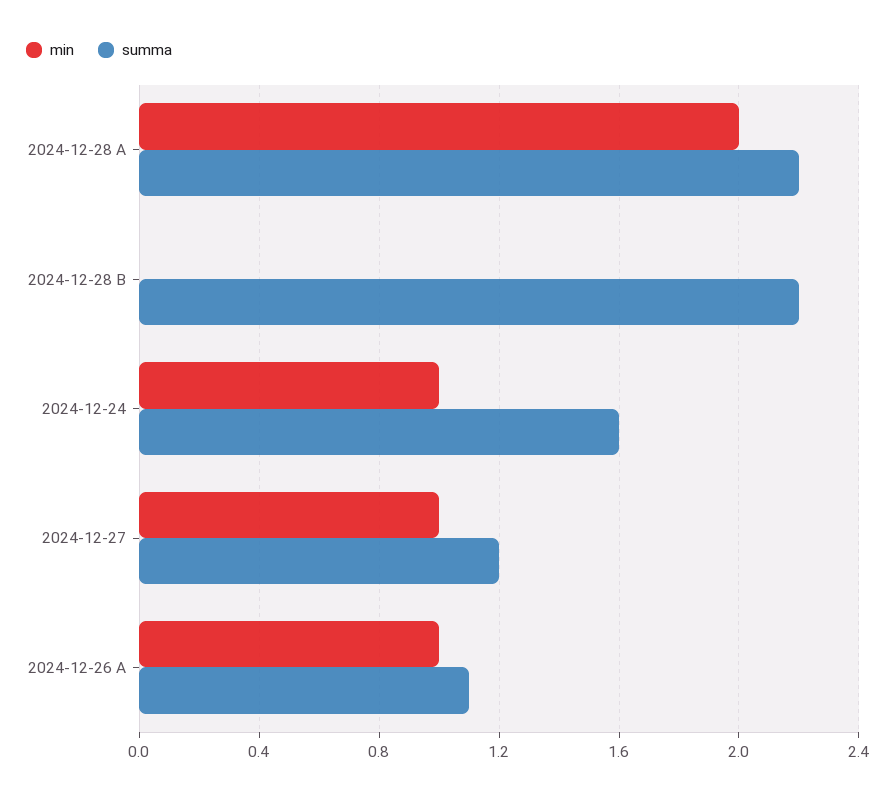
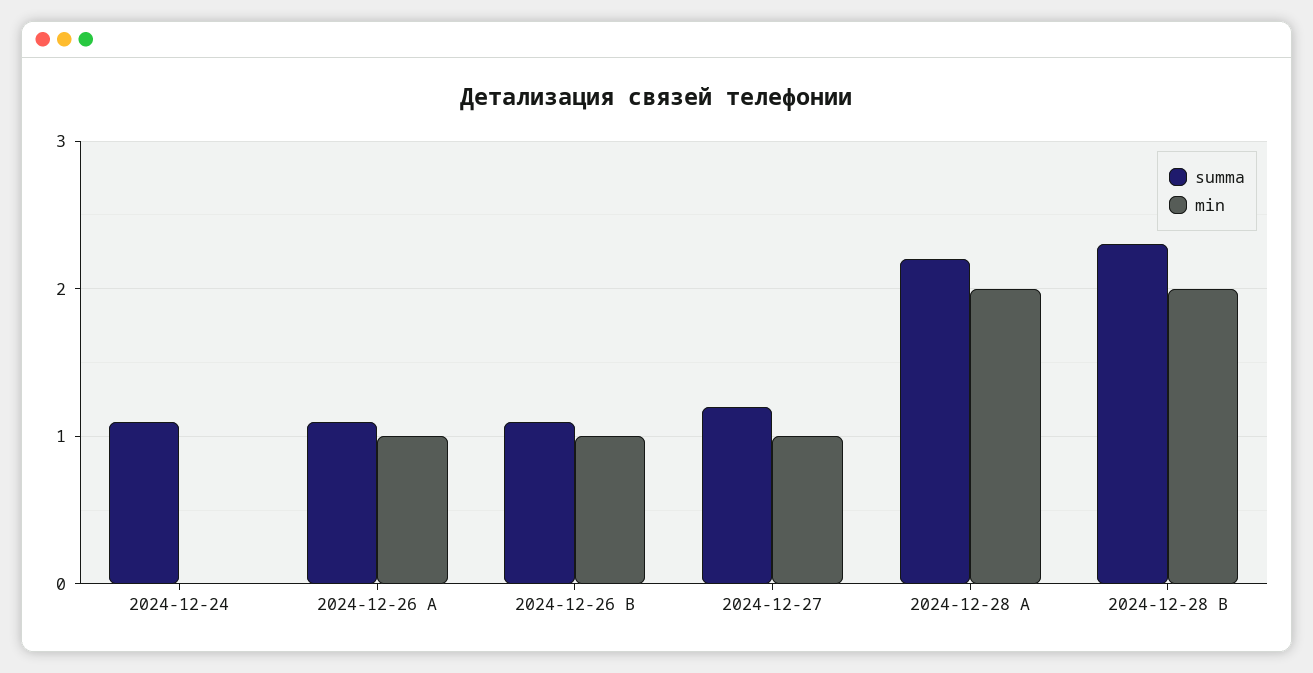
min, 2024-12-28 B: 0 -> 2
summa, 2024-12-28 B: 2.2 -> 2.3
min, 2024-12-24: 1 -> 0
summa, 2024-12-24: 1.6 -> 1.1
summa, 2024-12-26 B: none -> 1.1
min, 2024-12-26 B: none -> 1

